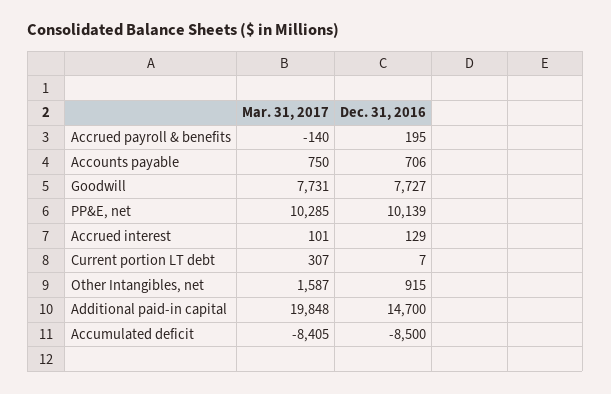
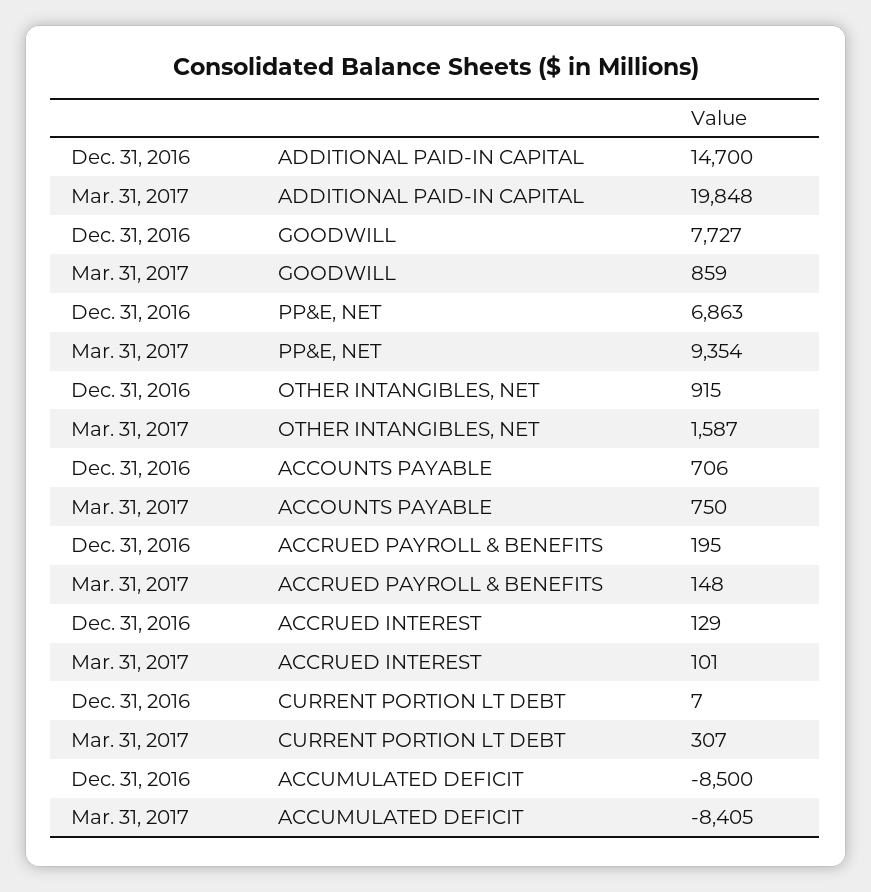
Mar. 31, 2017, Accrued payroll & benefits: -140 -> 148
Mar. 31, 2017, Goodwill: 7731 -> 859
Mar. 31, 2017, PP&E, net: 10285 -> 9354
Dec. 31, 2016, PP&E, net: 10139 -> 6863

